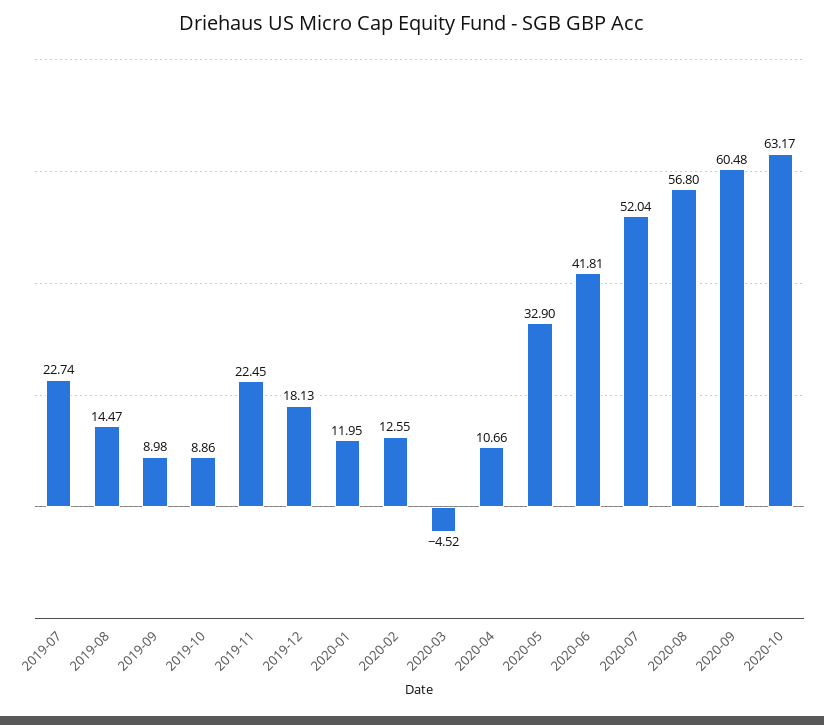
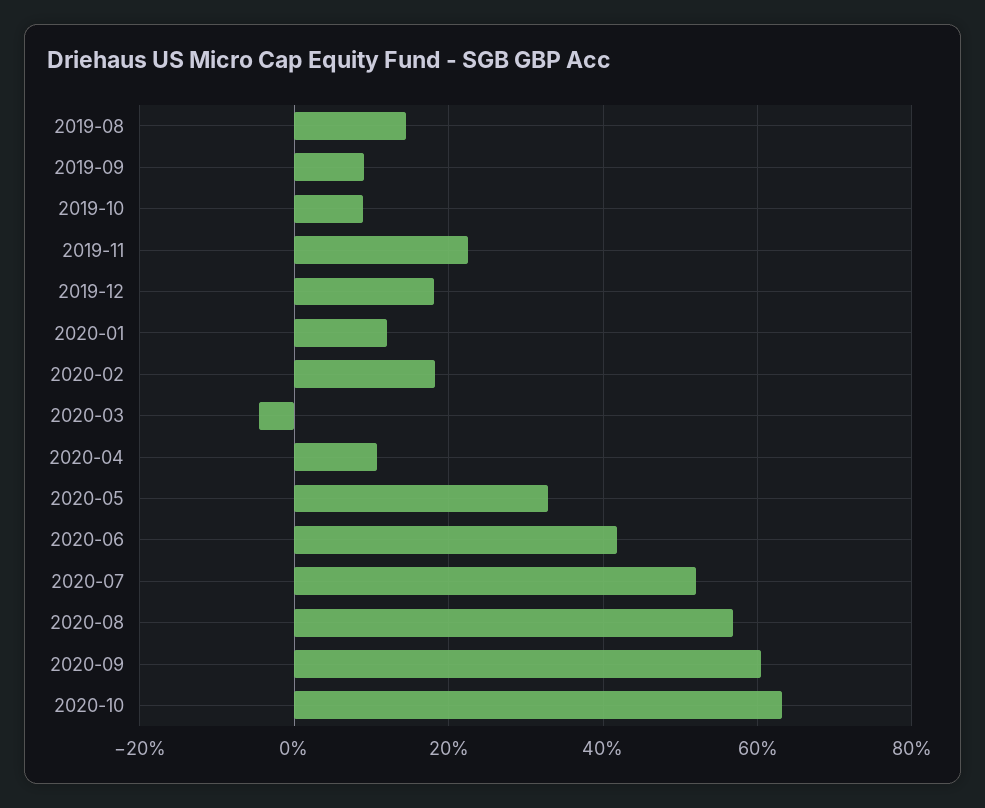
2019-07: 22.74 -> none
2020-02: 12.55 -> 18

